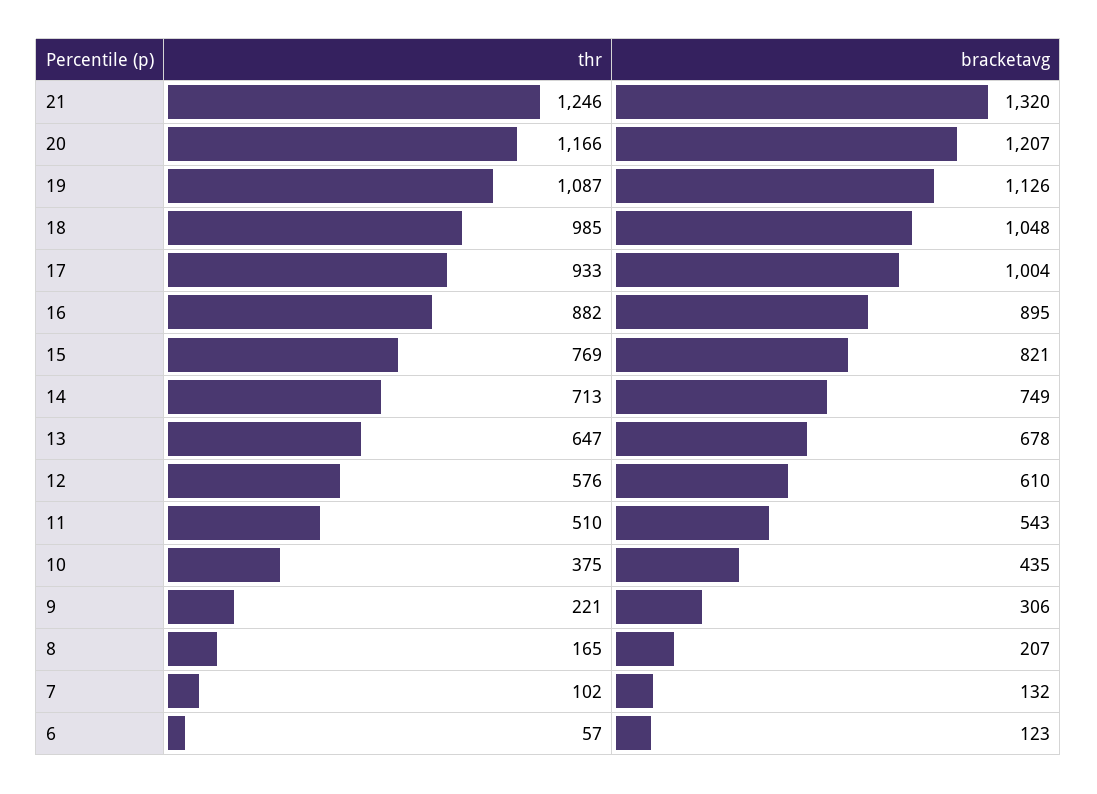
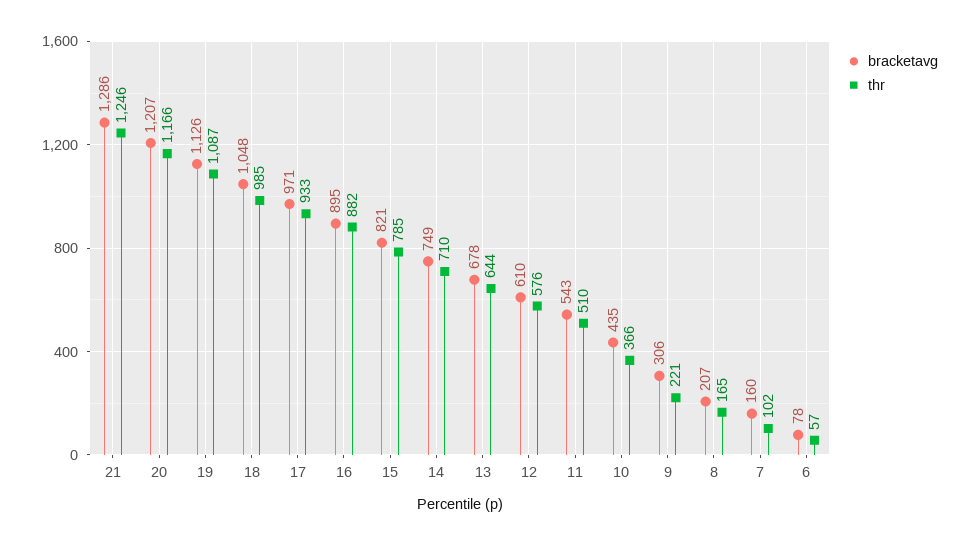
bracketavg, 21: 1320 -> 1286
bracketavg, 17: 1004 -> 971
thr, 15: 769 -> 785
thr, 14: 713 -> 710
thr, 13: 647 -> 644
thr, 10: 375 -> 366
bracketavg, 7: 132 -> 160
bracketavg, 6: 123 -> 78

